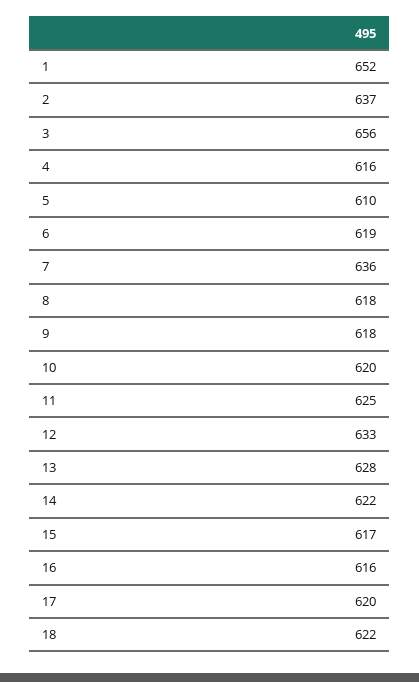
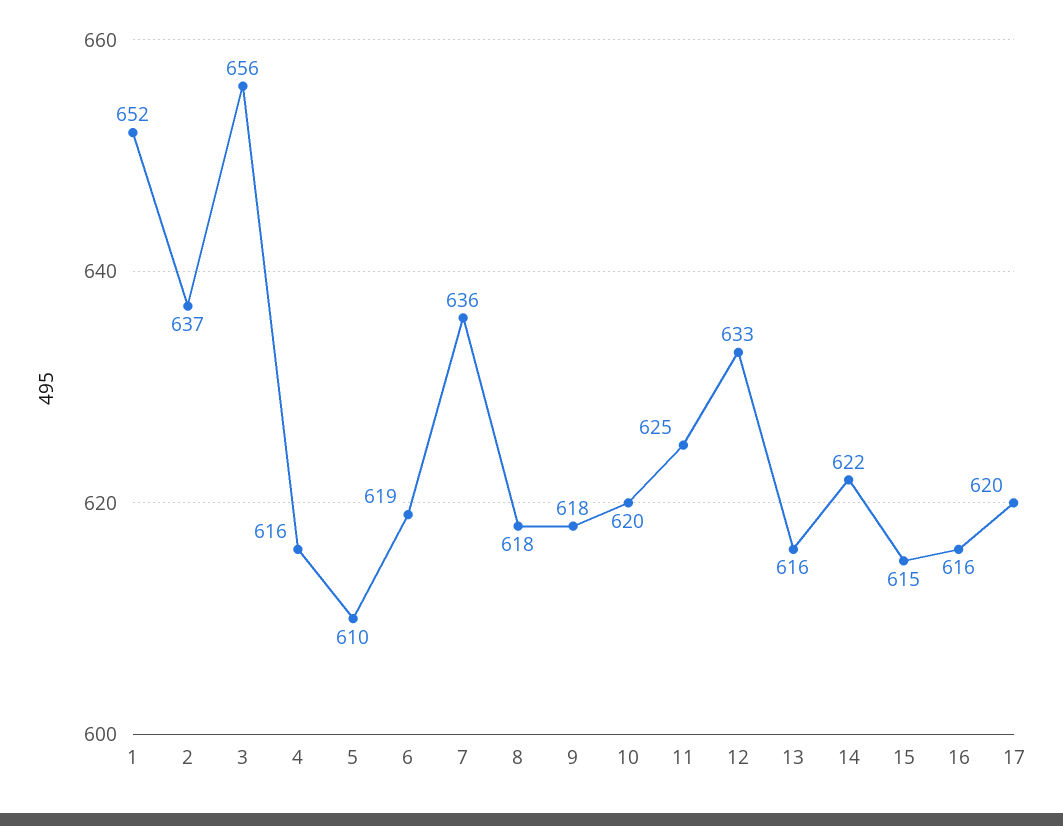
13: 628 -> 616
15: 617 -> 615
18: 622 -> none

